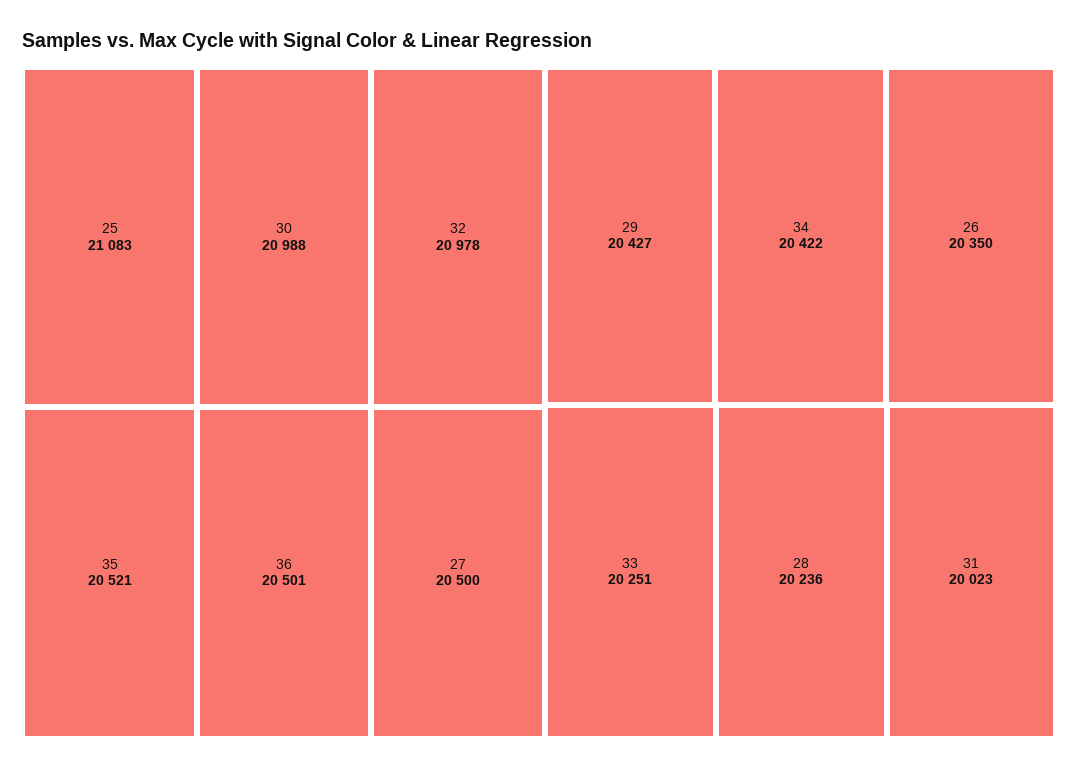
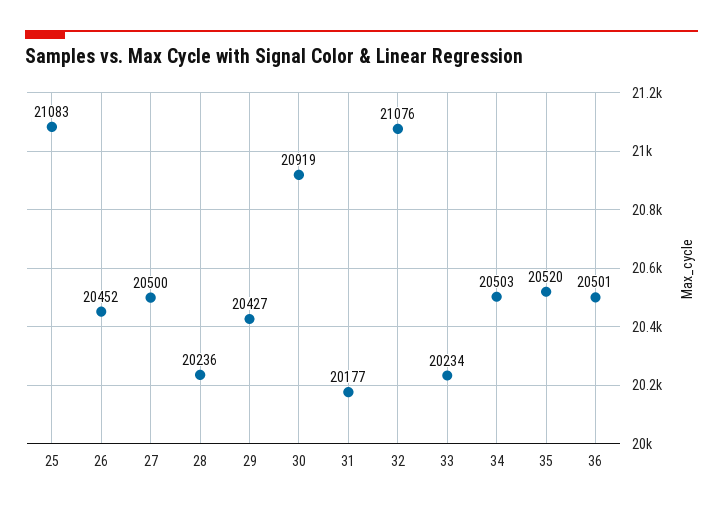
30: 20988 -> 20919
32: 20978 -> 21076
35: 20521 -> 20520
34: 20422 -> 20503
26: 20350 -> 20452
33: 20251 -> 20234
31: 20023 -> 20177

